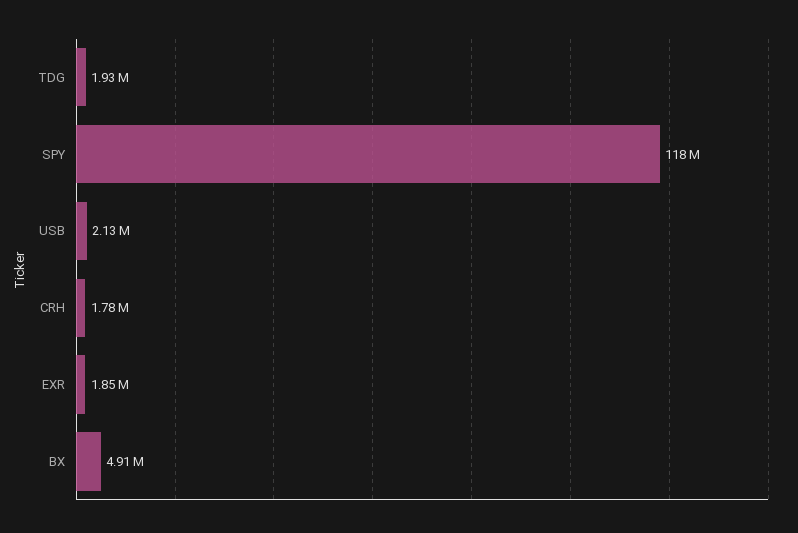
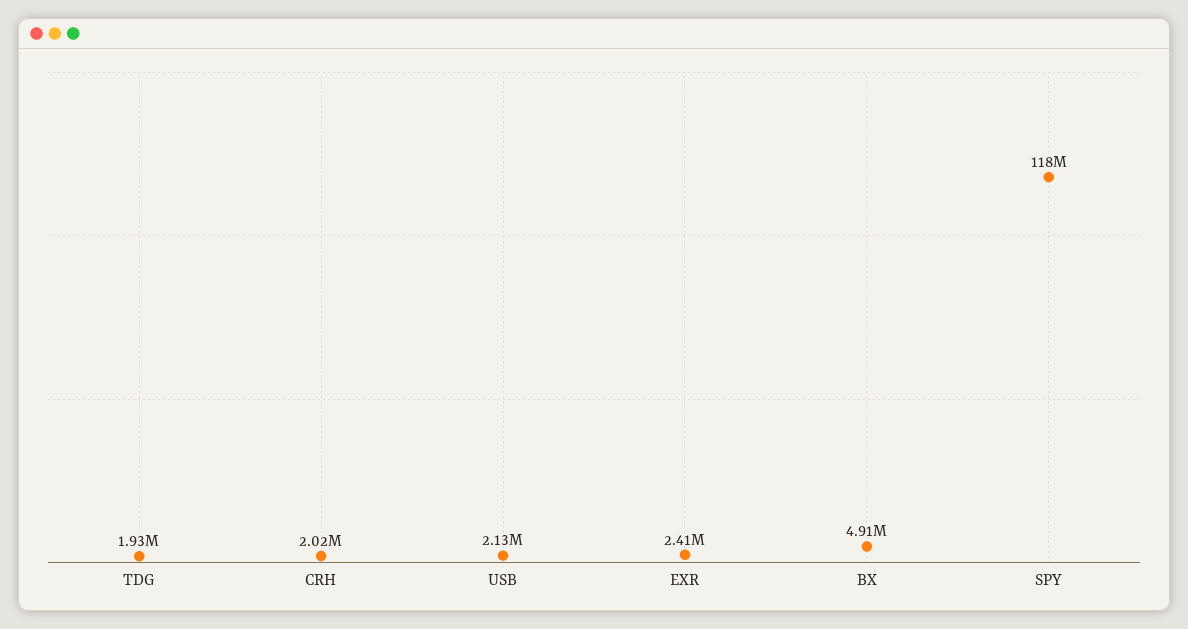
CRH: 1780000 -> 2020000
EXR: 1850000 -> 2410000

